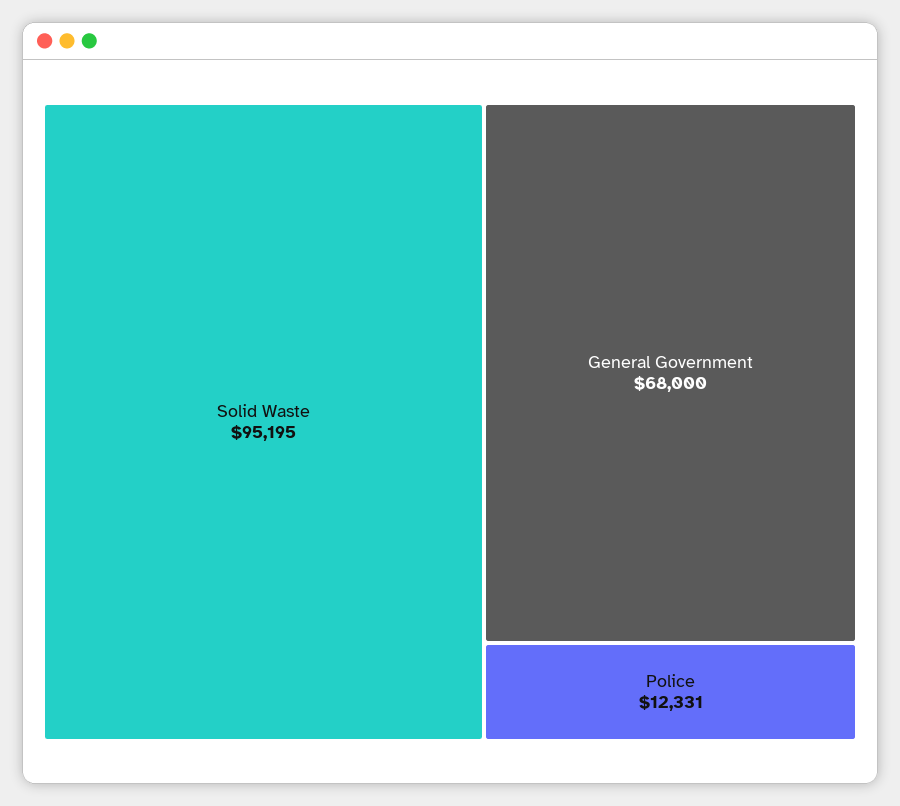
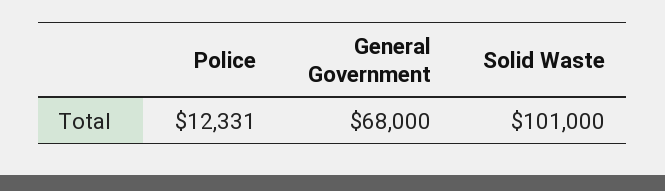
Solid Waste: 95195 -> 101000

